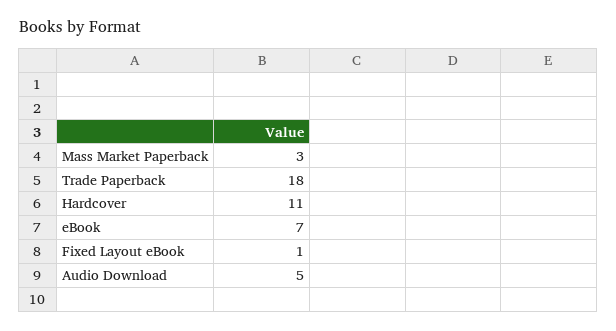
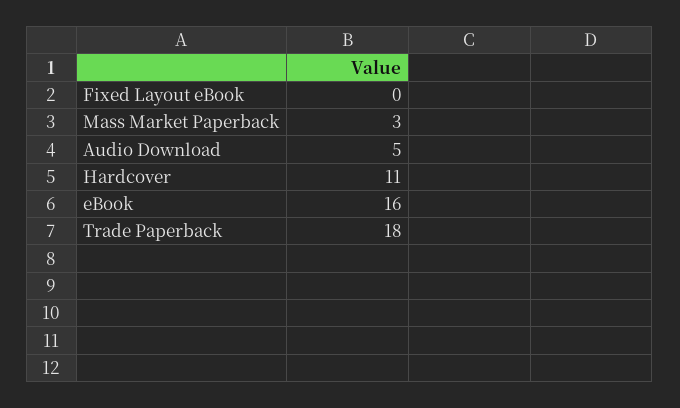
eBook: 7 -> 16
Fixed Layout eBook: 1 -> 0

